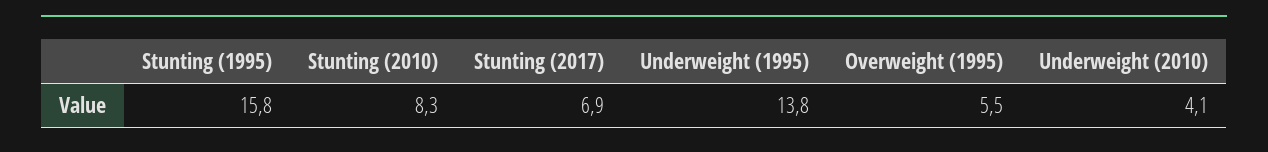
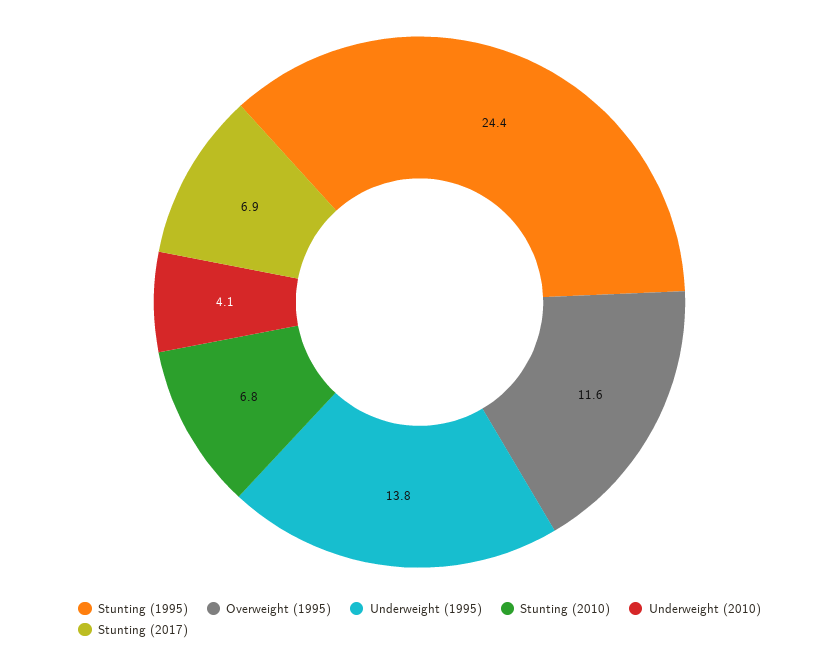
Stunting (1995): 15.8 -> 24.4
Stunting (2010): 8.3 -> 6.8
Overweight (1995): 5.5 -> 11.6

